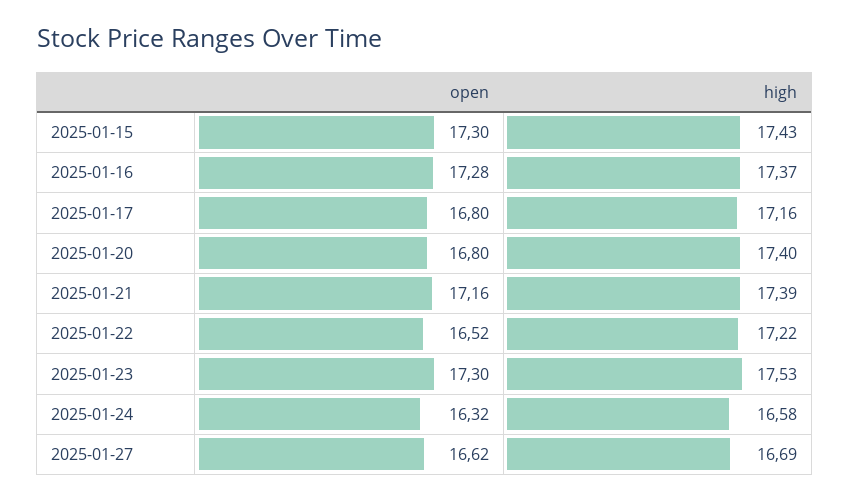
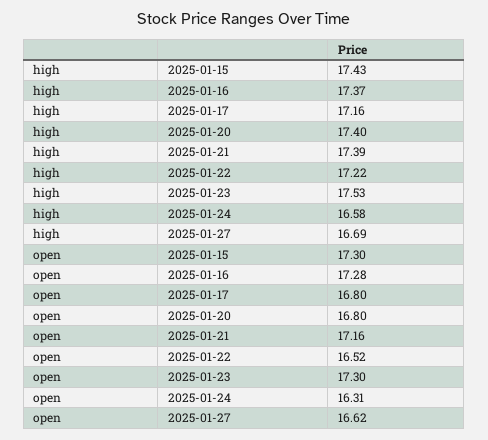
open, 2025-01-24: 16.32 -> 16.31

